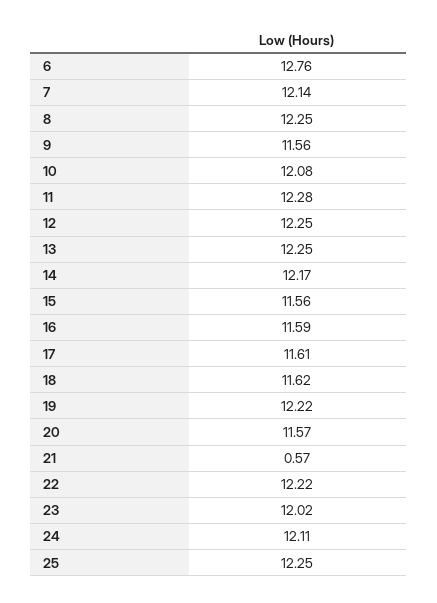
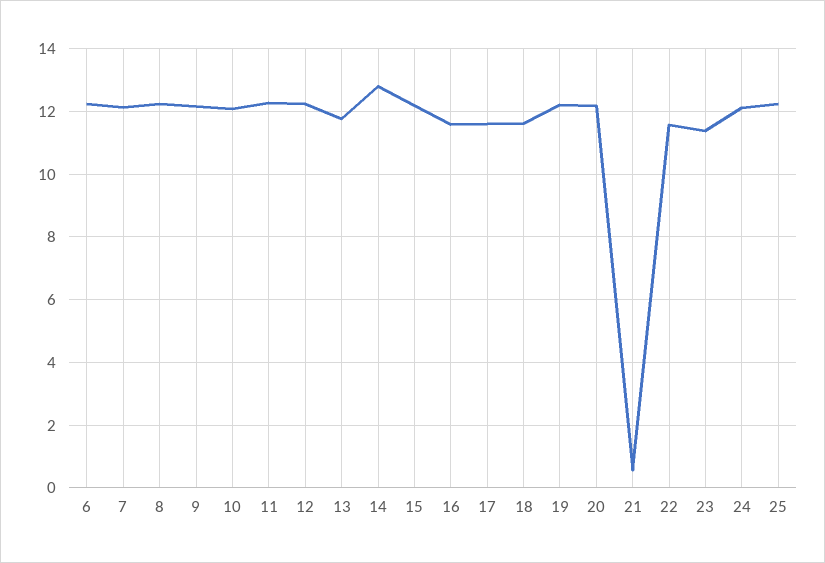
6: 12.76 -> 12.2
9: 11.56 -> 12.2
13: 12.25 -> 11.8
14: 12.17 -> 12.8
15: 11.56 -> 12.2
20: 11.57 -> 12.2
22: 12.22 -> 11.6
23: 12.02 -> 11.4

